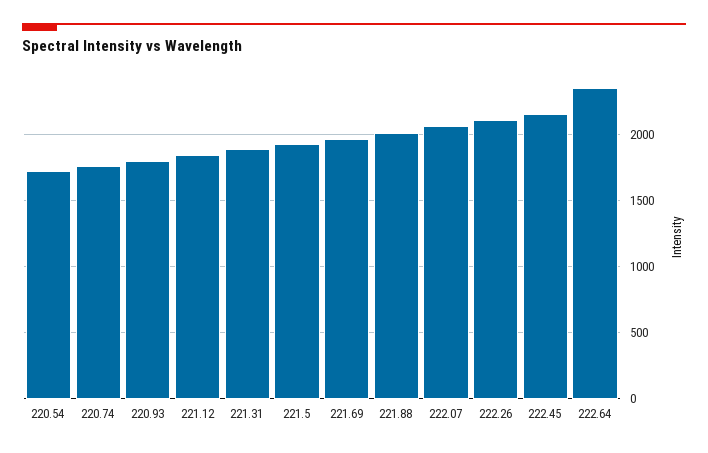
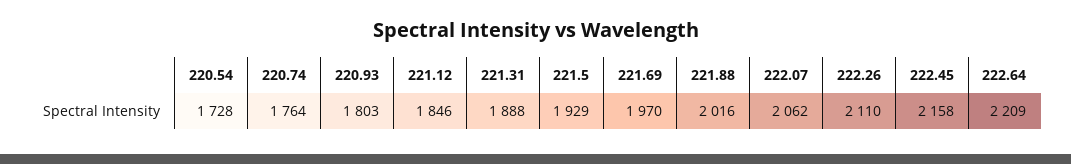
222.64: 2350 -> 2209

